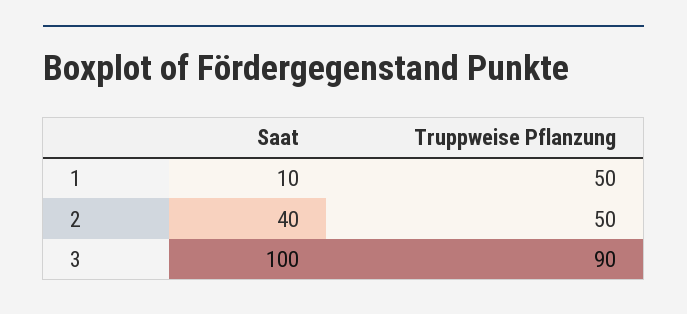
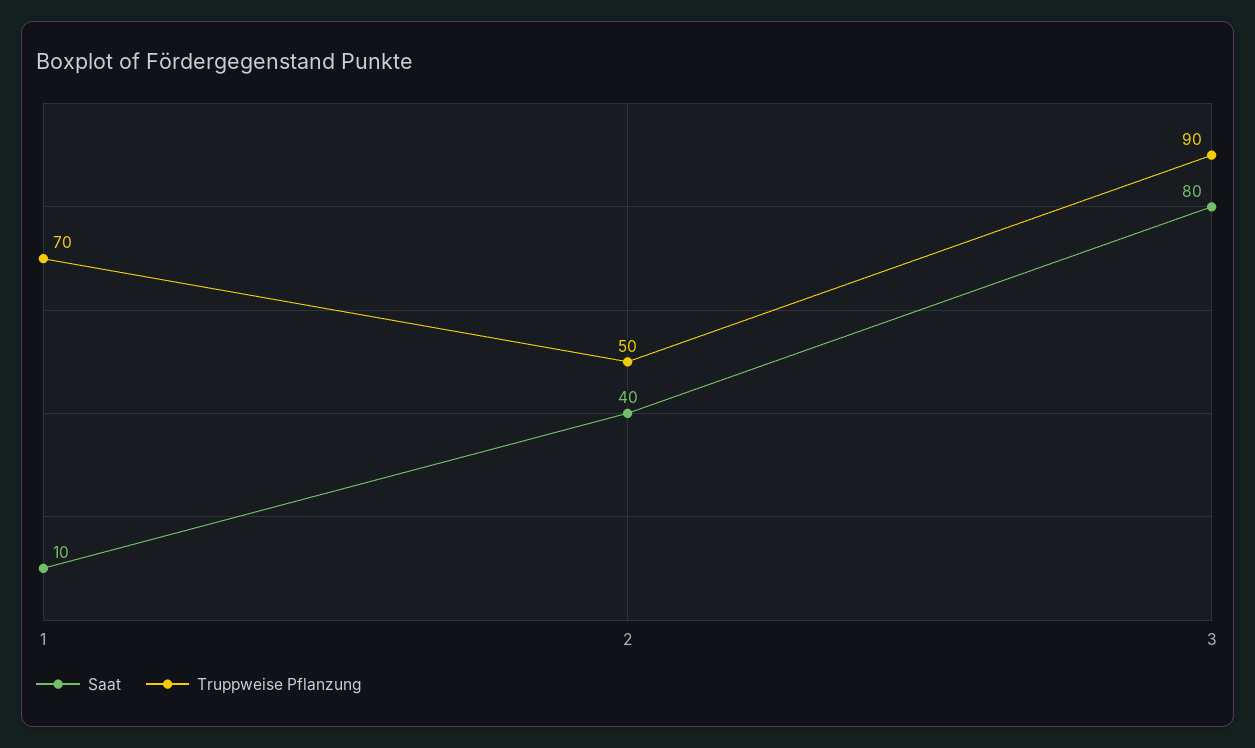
Truppweise Pflanzung, 1: 50 -> 70
Saat, 3: 100 -> 80

